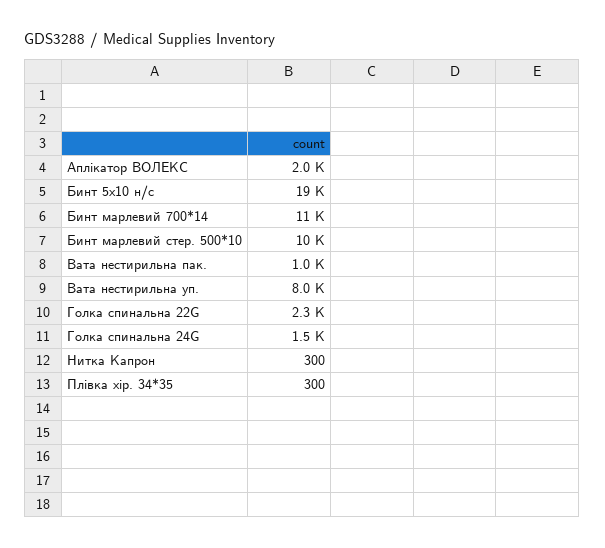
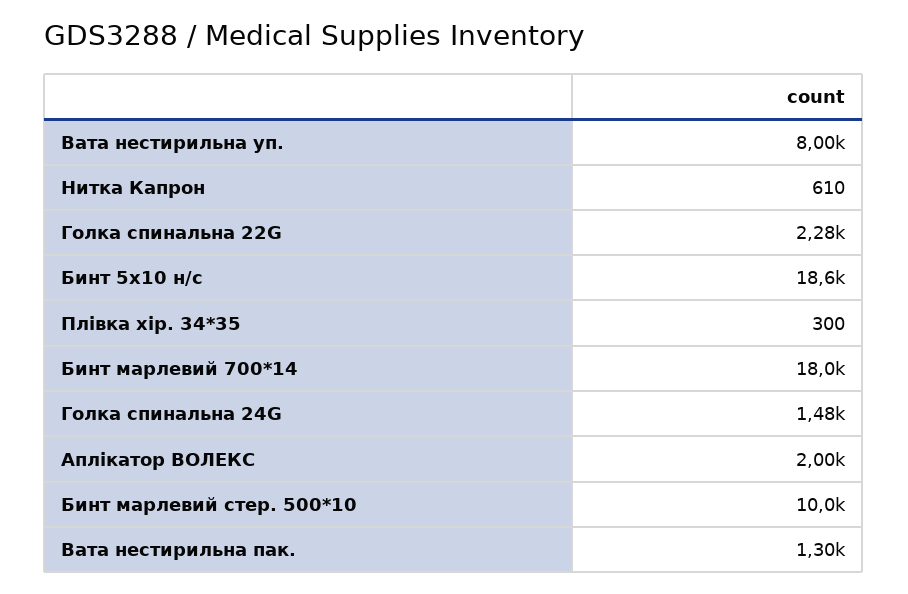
Бинт марлевий 700*14: 11000 -> 18000
Вата нестирильна пак.: 1000 -> 1300
Нитка Капрон: 300 -> 610

